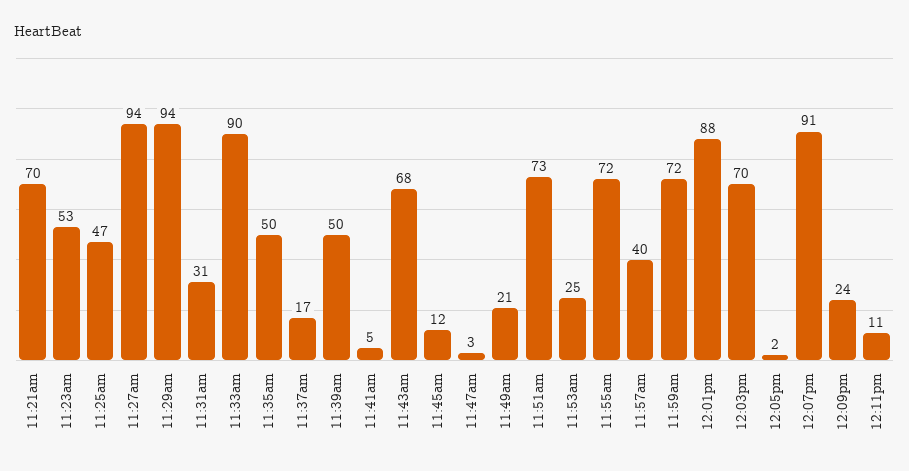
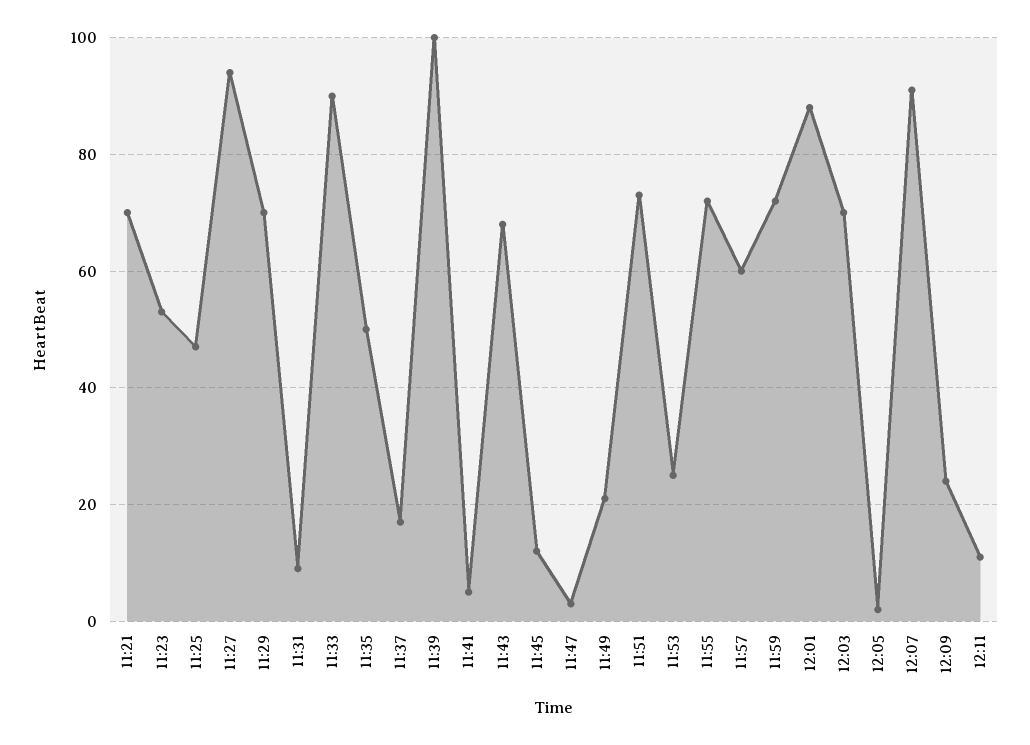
11:29am: 94 -> 70
11:31am: 31 -> 10
11:39am: 50 -> 100
11:57am: 40 -> 60

